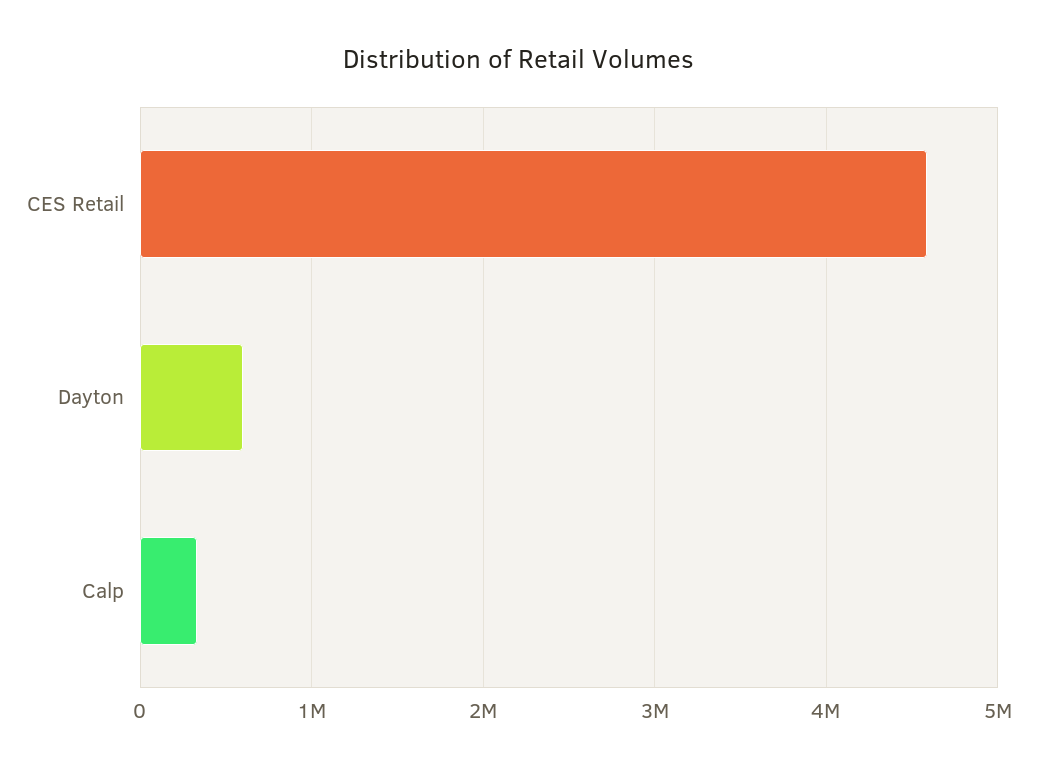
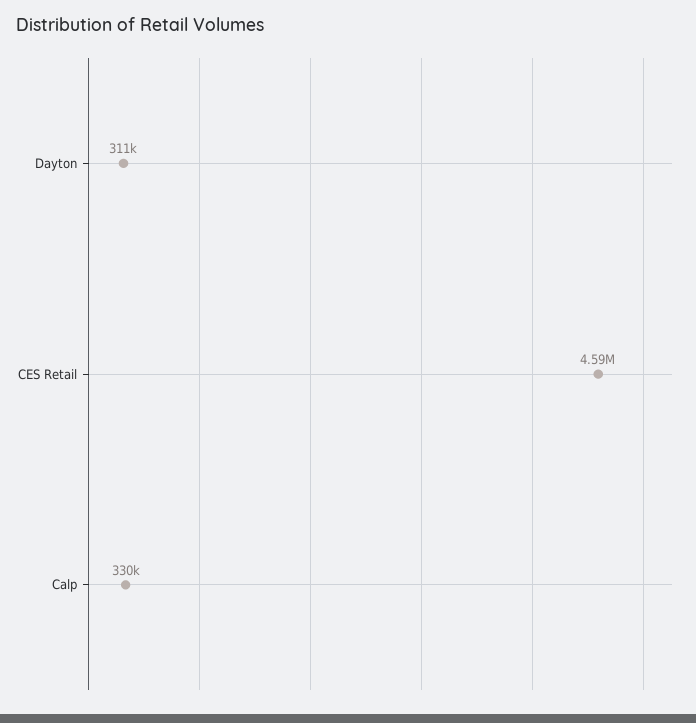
Dayton: 600000 -> 311000

